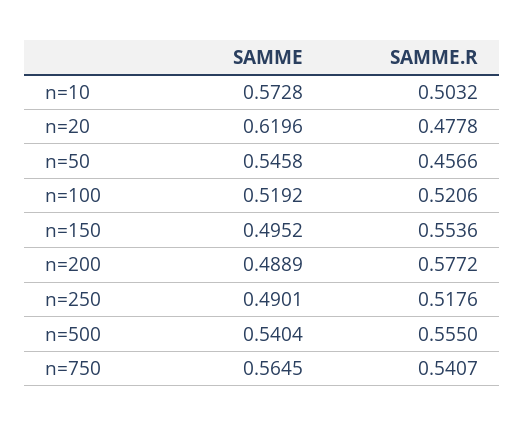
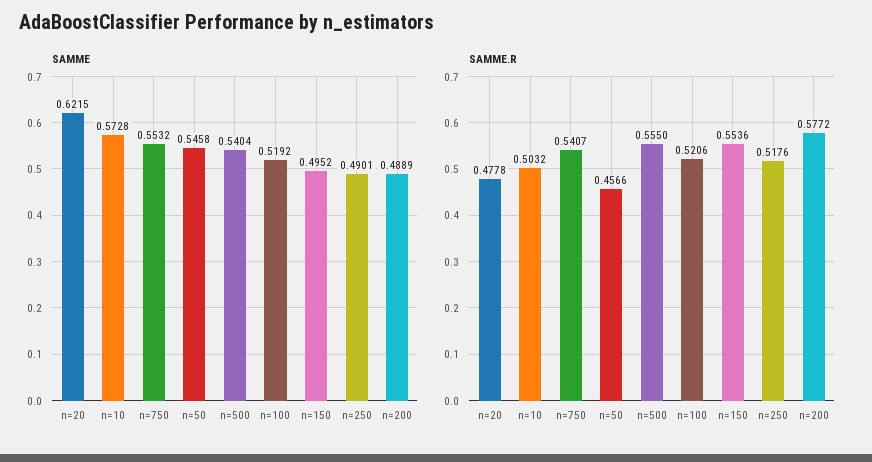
SAMME, n=20: 0.6196 -> 0.6215
SAMME, n=750: 0.5645 -> 0.5532

